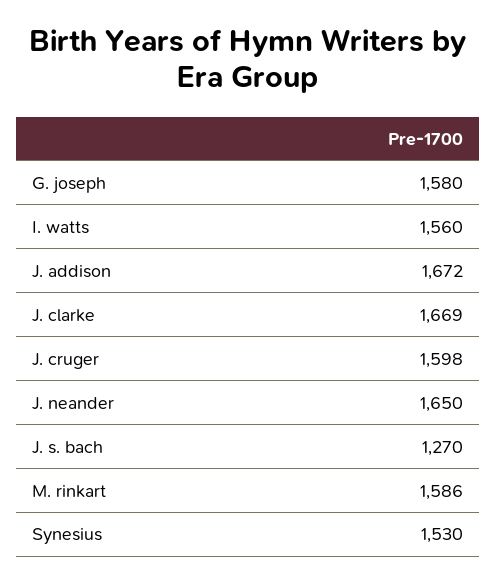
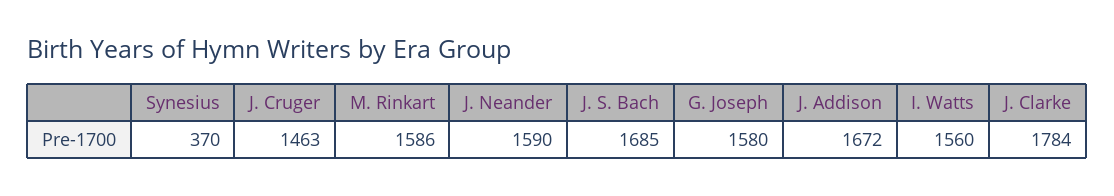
J. clarke: 1669 -> 1784
J. cruger: 1598 -> 1463
J. neander: 1650 -> 1590
J. s. bach: 1270 -> 1685
Synesius: 1530 -> 370

